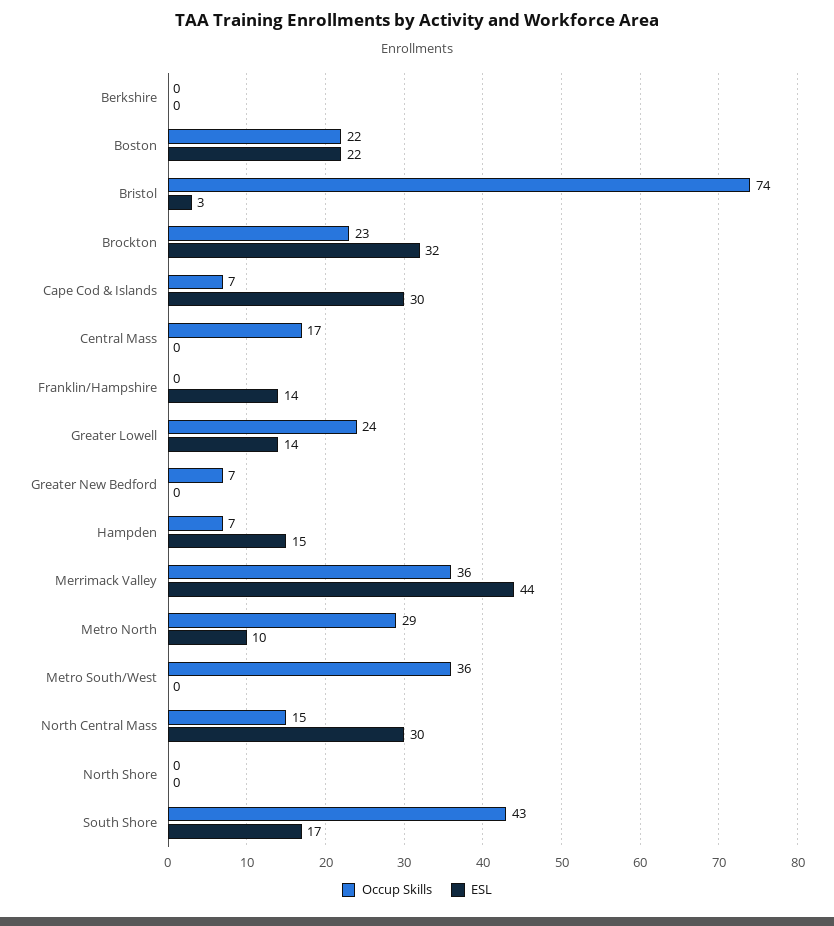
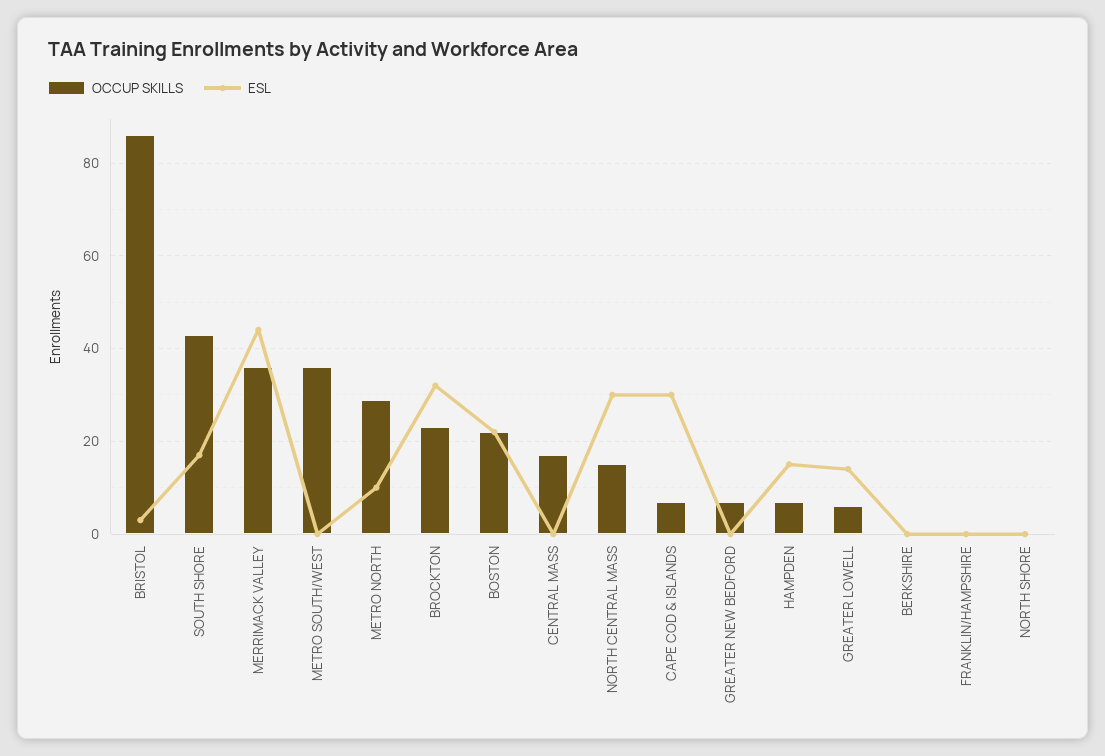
Occup Skills, Bristol: 74 -> 85
ESL, Franklin/Hampshire: 14 -> 0
Occup Skills, Greater Lowell: 24 -> 5

